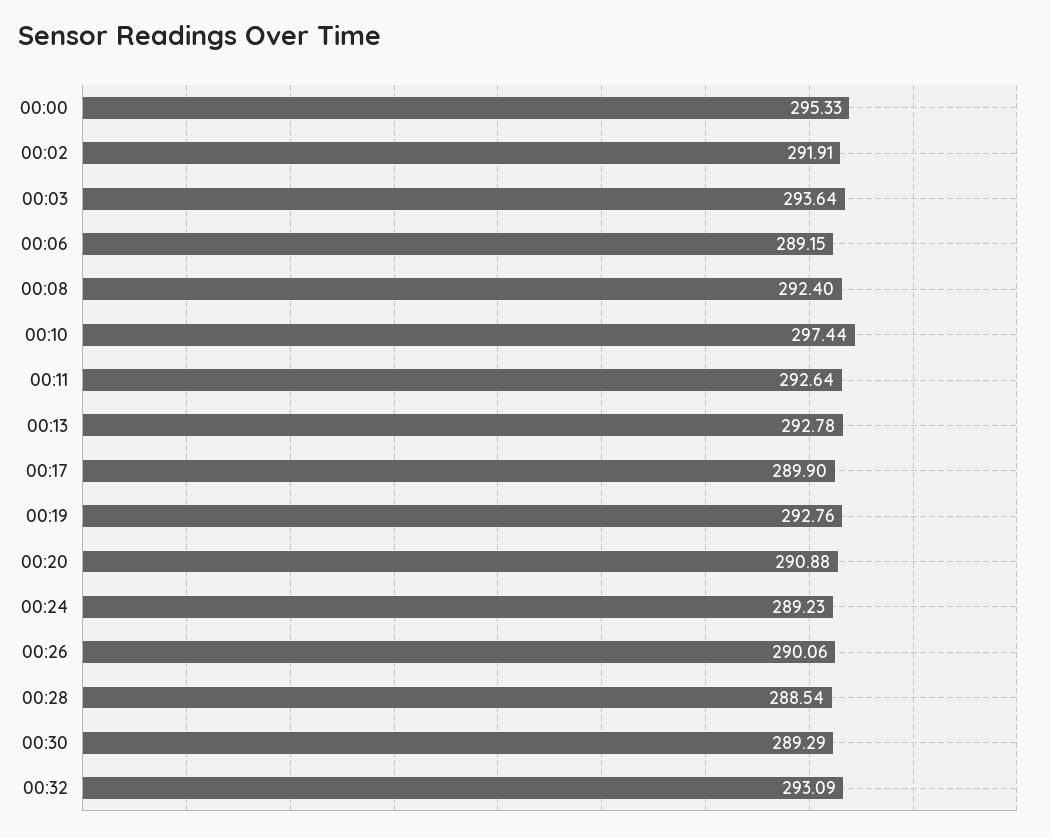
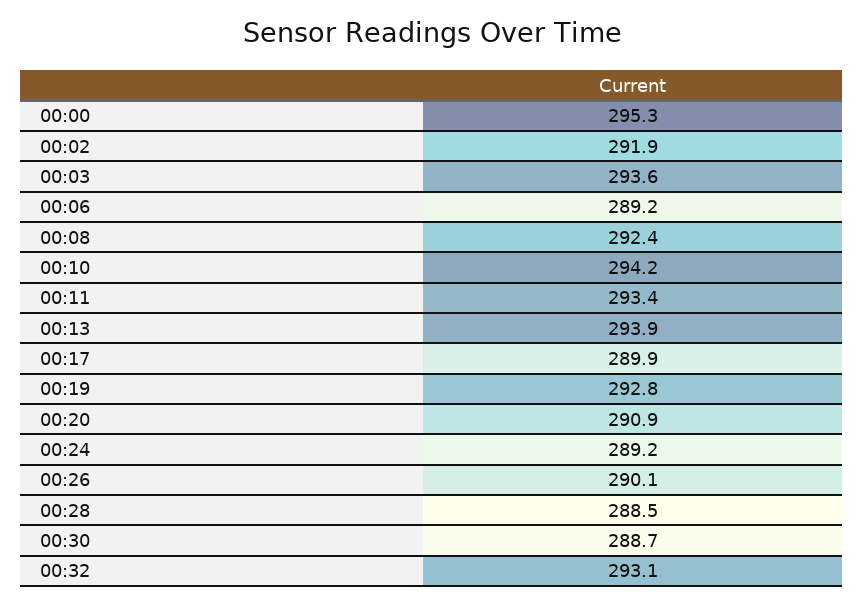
00:10: 297.44 -> 294.2
00:11: 292.64 -> 293.4
00:13: 292.78 -> 293.9
00:30: 289.29 -> 288.7

